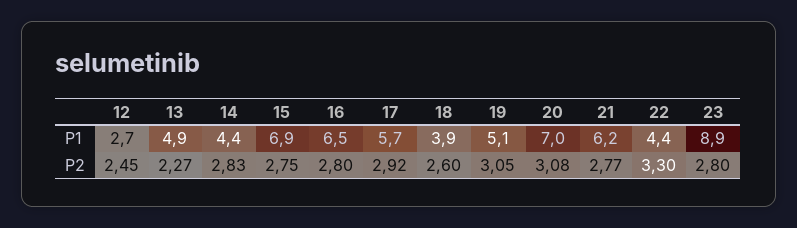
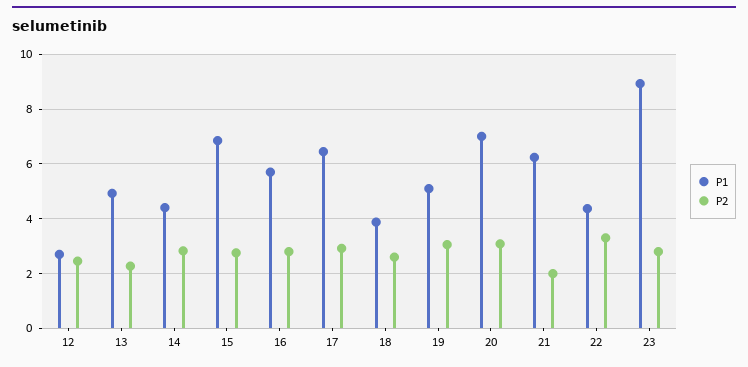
P1, 16: 6.5 -> 5.75
P1, 17: 5.7 -> 6.5
P2, 21: 2.77 -> 2

